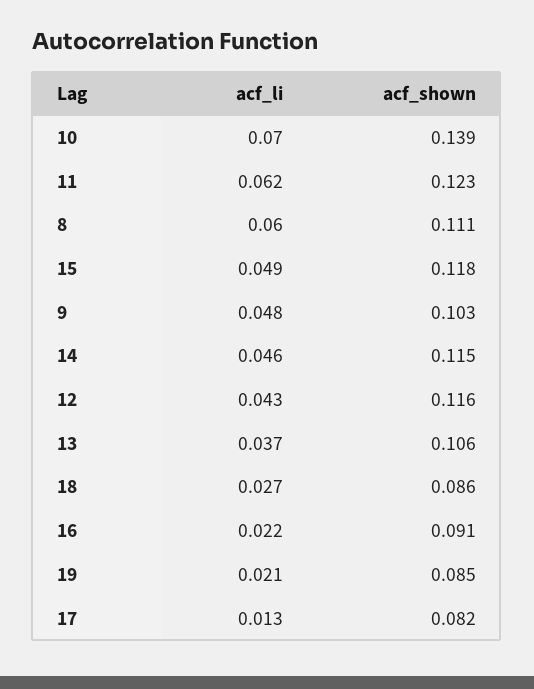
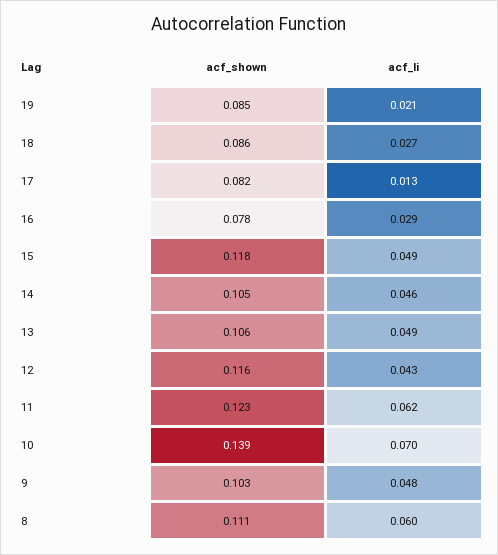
acf_shown, 14: 0.115 -> 0.105
acf_li, 13: 0.037 -> 0.049
acf_li, 16: 0.022 -> 0.029
acf_shown, 16: 0.091 -> 0.078

